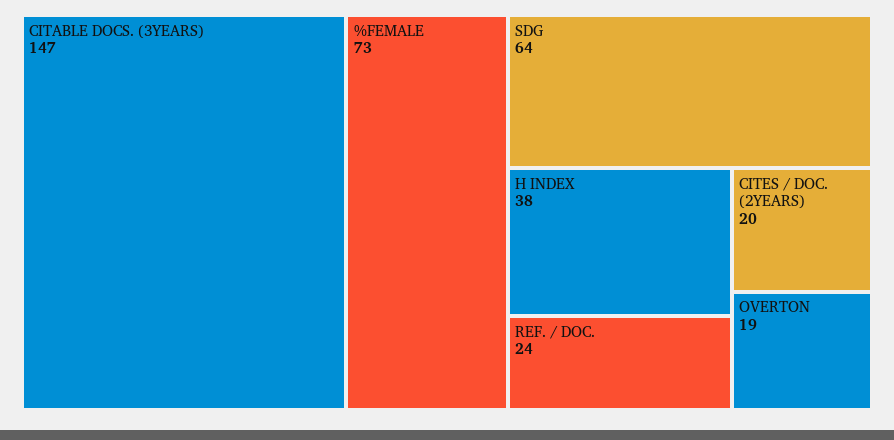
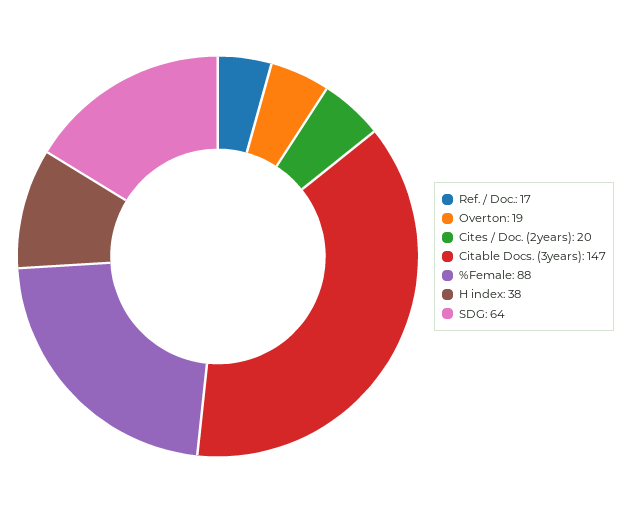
%FEMALE: 73 -> 88
REF. / DOC.: 24 -> 17

